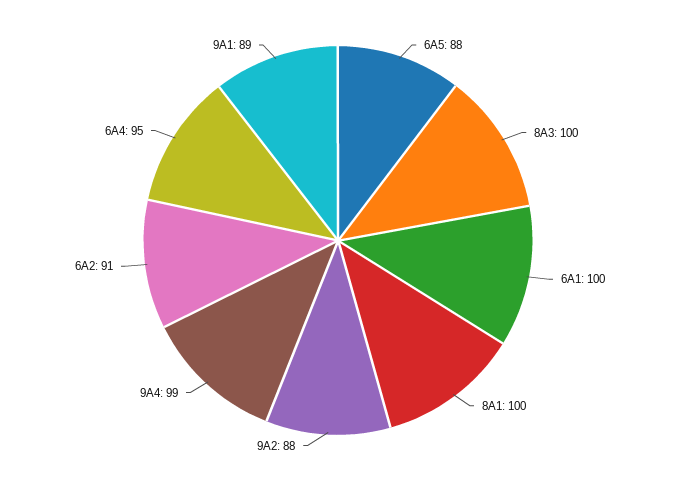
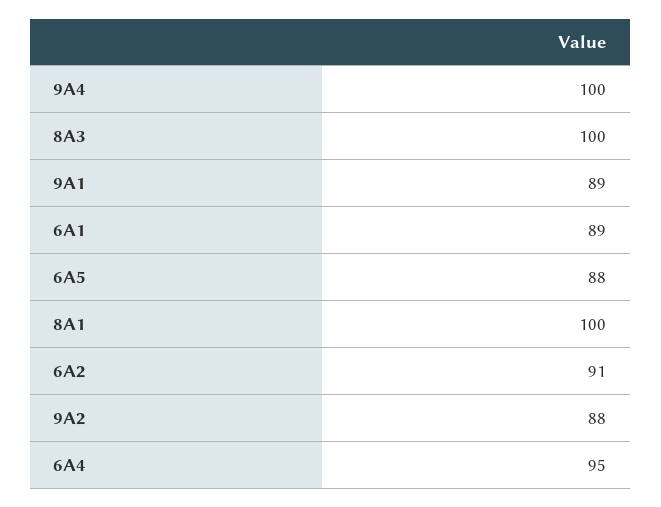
6A1: 100 -> 89
9A4: 99 -> 100

